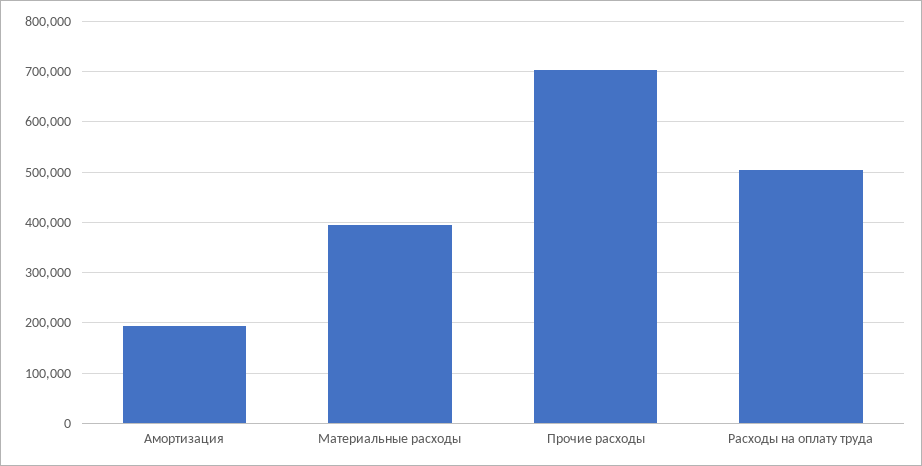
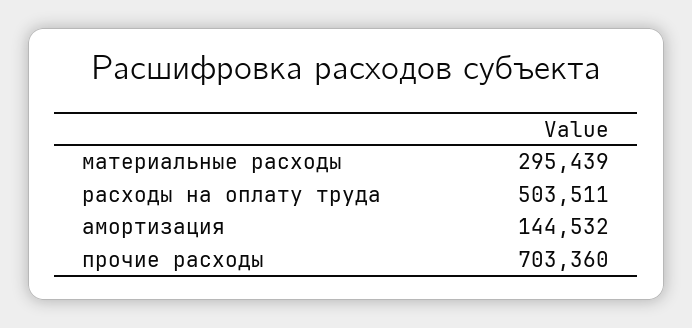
Амортизация: 200000 -> 144532
Материальные расходы: 400000 -> 295439

